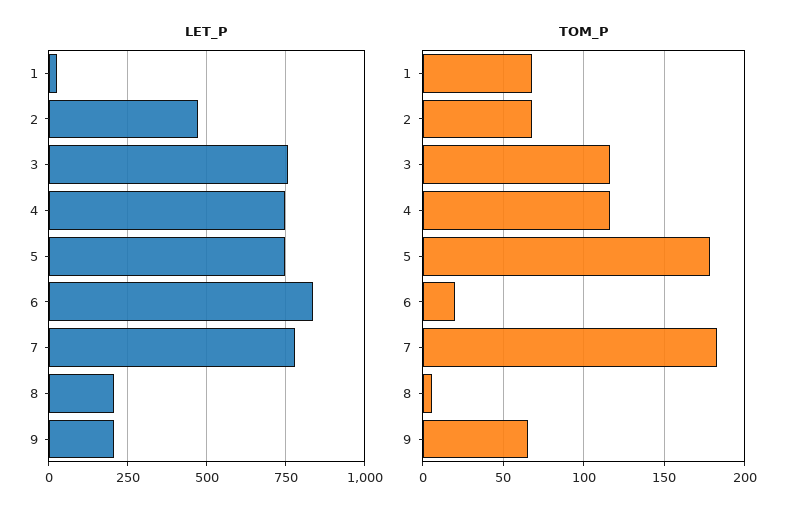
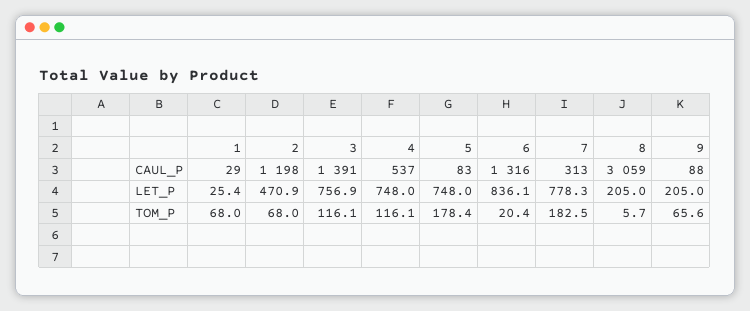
CAUL_P, 1: none -> 29
CAUL_P, 2: none -> 1198
CAUL_P, 3: none -> 1391
CAUL_P, 4: none -> 537
CAUL_P, 5: none -> 83
CAUL_P, 6: none -> 1316
CAUL_P, 7: none -> 313
CAUL_P, 8: none -> 3059
CAUL_P, 9: none -> 88

